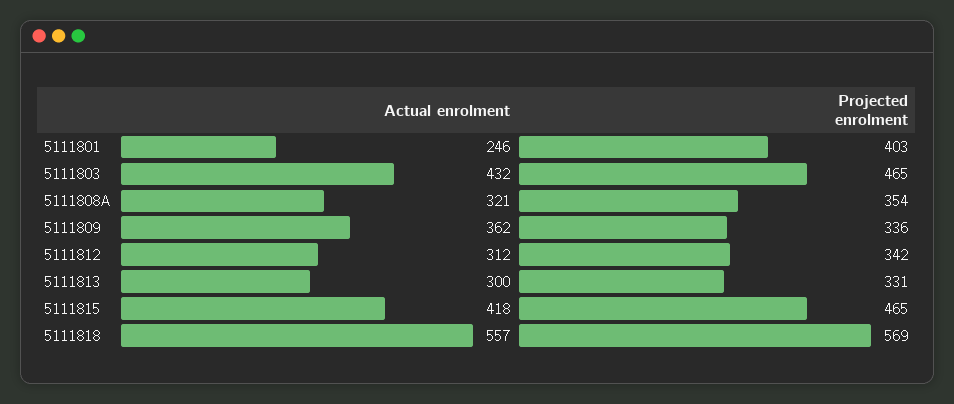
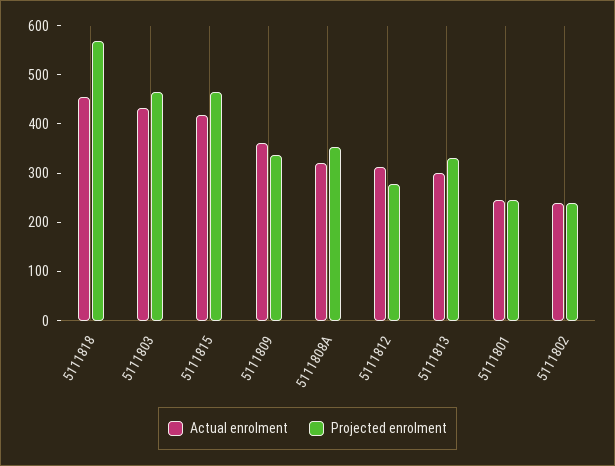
Projected enrolment, 5111801: 403 -> 240
Projected enrolment, 5111812: 342 -> 280
Actual enrolment, 5111818: 557 -> 460
Actual enrolment, 5111802: none -> 240
Projected enrolment, 5111802: none -> 240

